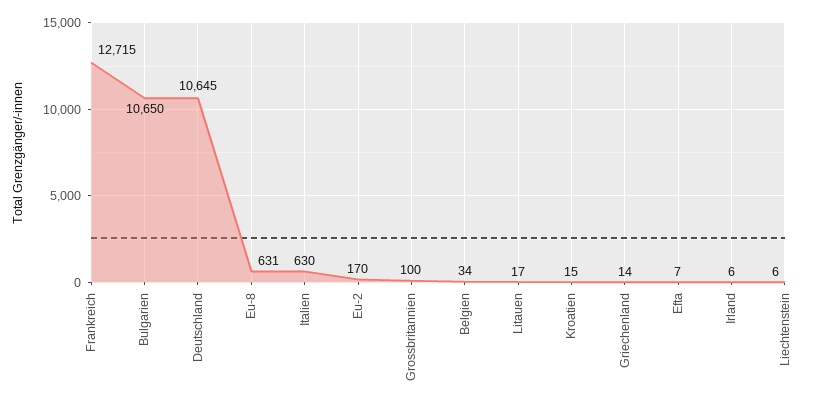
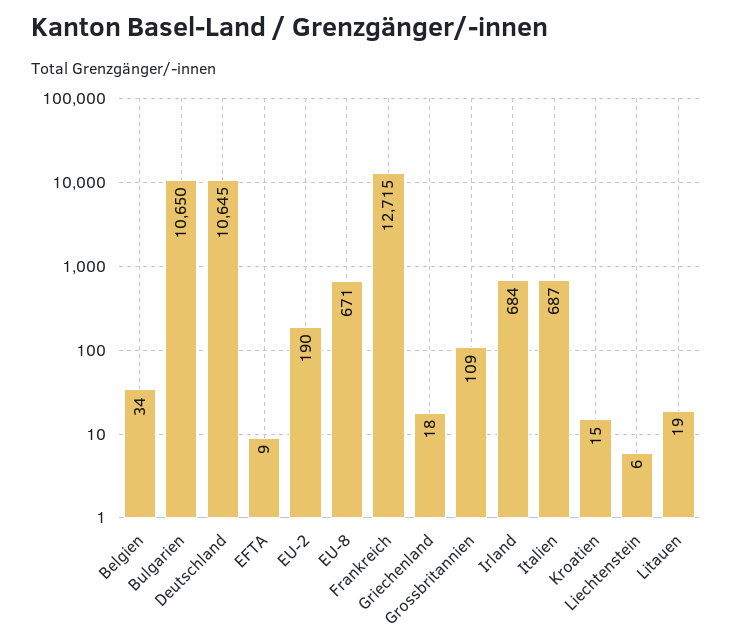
Eu-8: 631 -> 671
Italien: 630 -> 687
Eu-2: 170 -> 190
Grossbritannien: 100 -> 109
Litauen: 17 -> 19
Griechenland: 14 -> 18
Efta: 7 -> 9
Irland: 6 -> 684

